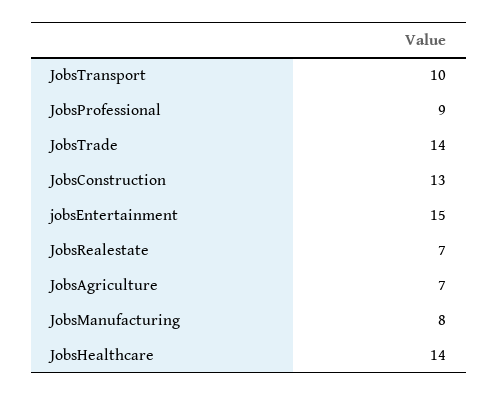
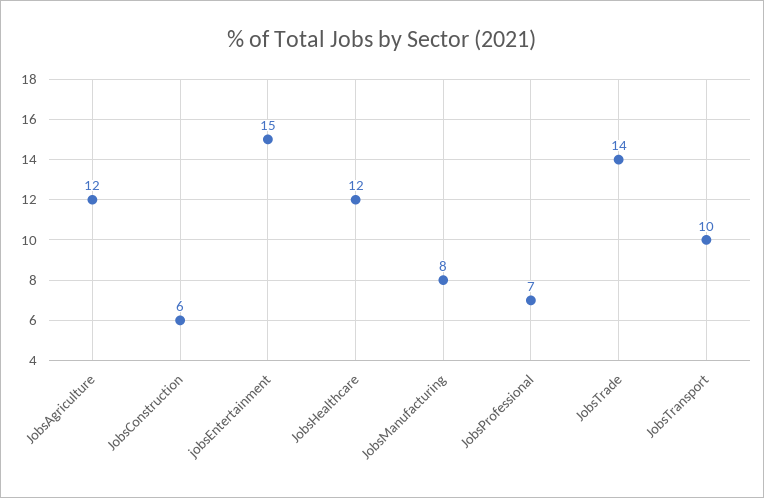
JobsProfessional: 9 -> 7
JobsConstruction: 13 -> 6
JobsRealestate: 7 -> none
JobsAgriculture: 7 -> 12
JobsHealthcare: 14 -> 12

